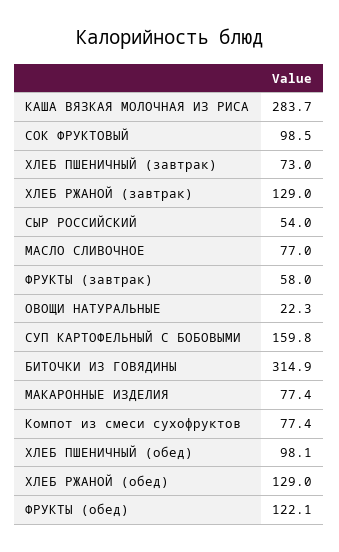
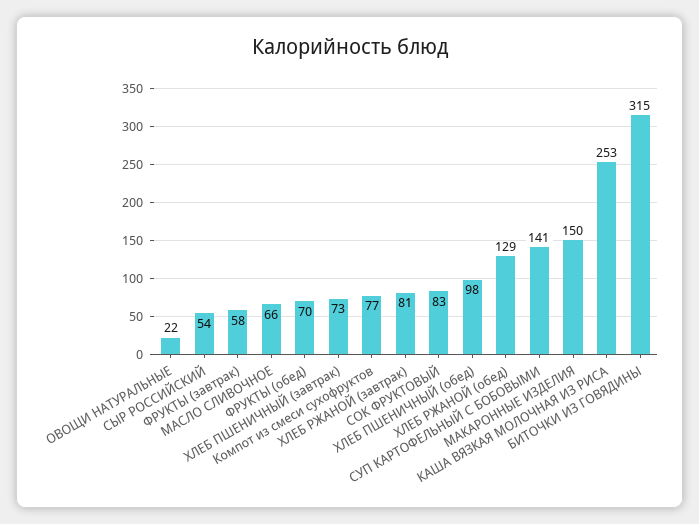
КАША ВЯЗКАЯ МОЛОЧНАЯ ИЗ РИСА: 283.7 -> 253
СОК ФРУКТОВЫЙ: 98.5 -> 83
ХЛЕБ РЖАНОЙ (завтрак): 129 -> 81
МАСЛО СЛИВОЧНОЕ: 77 -> 66
СУП КАРТОФЕЛЬНЫЙ С БОБОВЫМИ: 159.8 -> 141
МАКАРОННЫЕ ИЗДЕЛИЯ: 77.4 -> 150
ФРУКТЫ (обед): 122.1 -> 70

